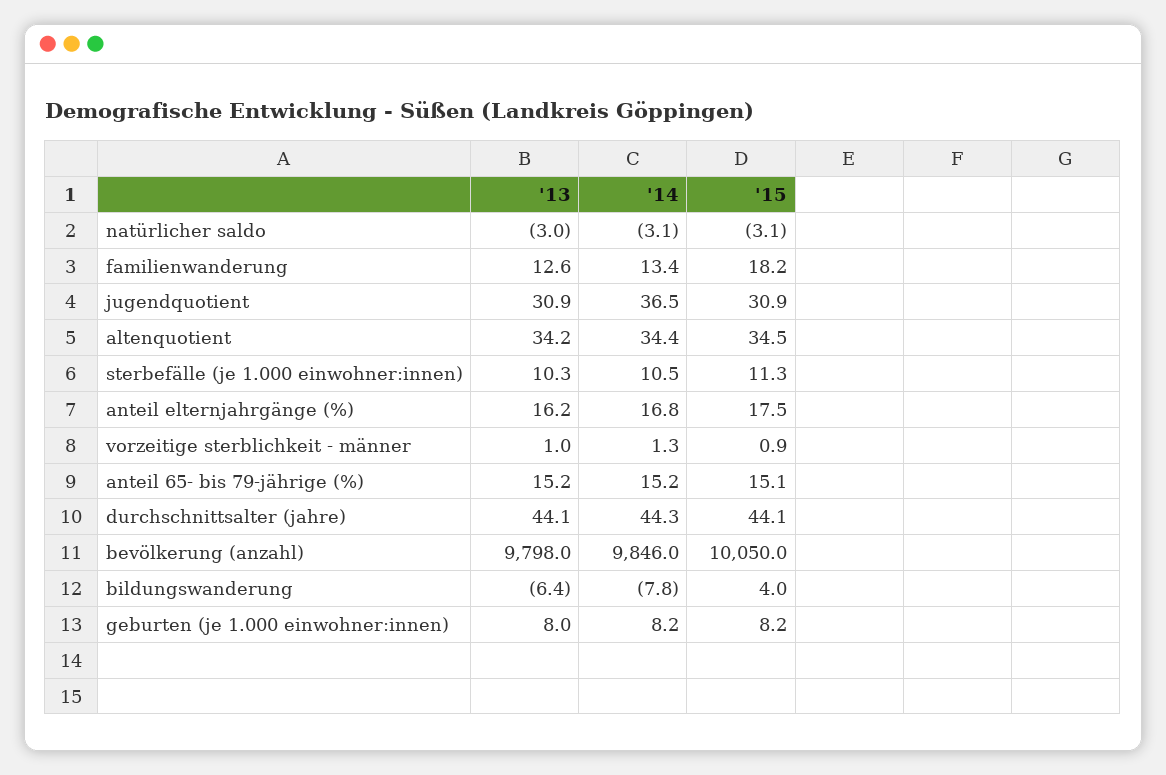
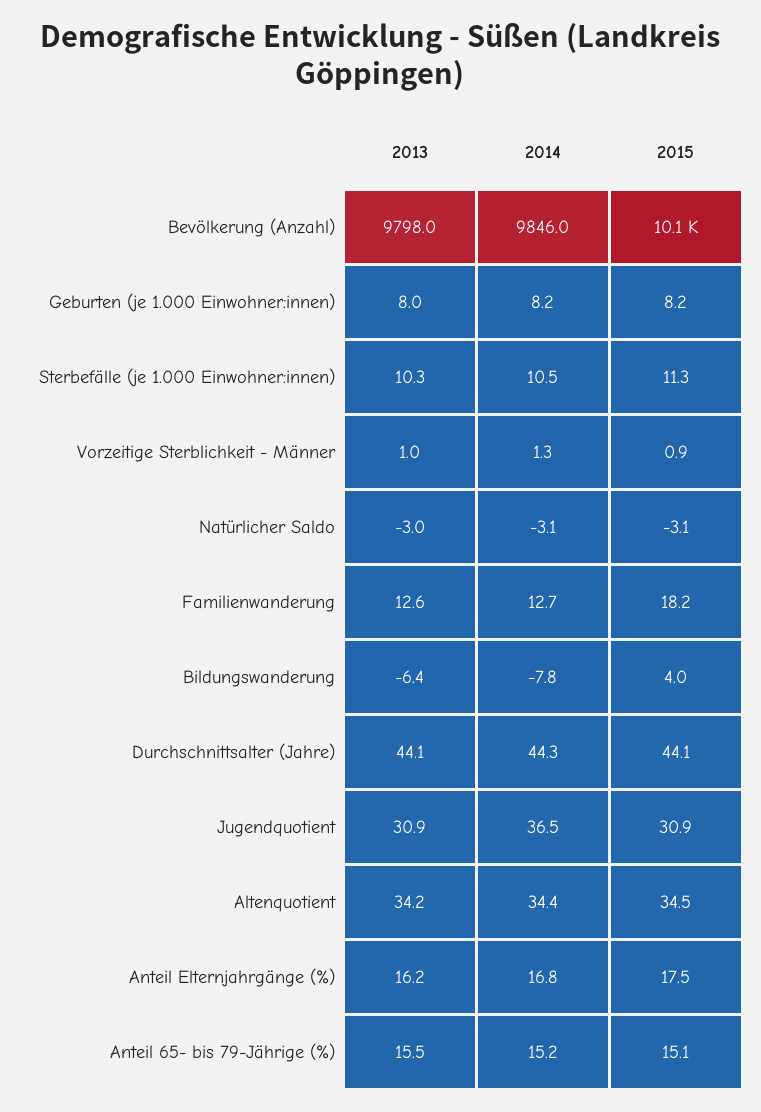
'14, familienwanderung: 13.4 -> 12.7
'13, anteil 65- bis 79-jährige (%): 15.2 -> 15.5

